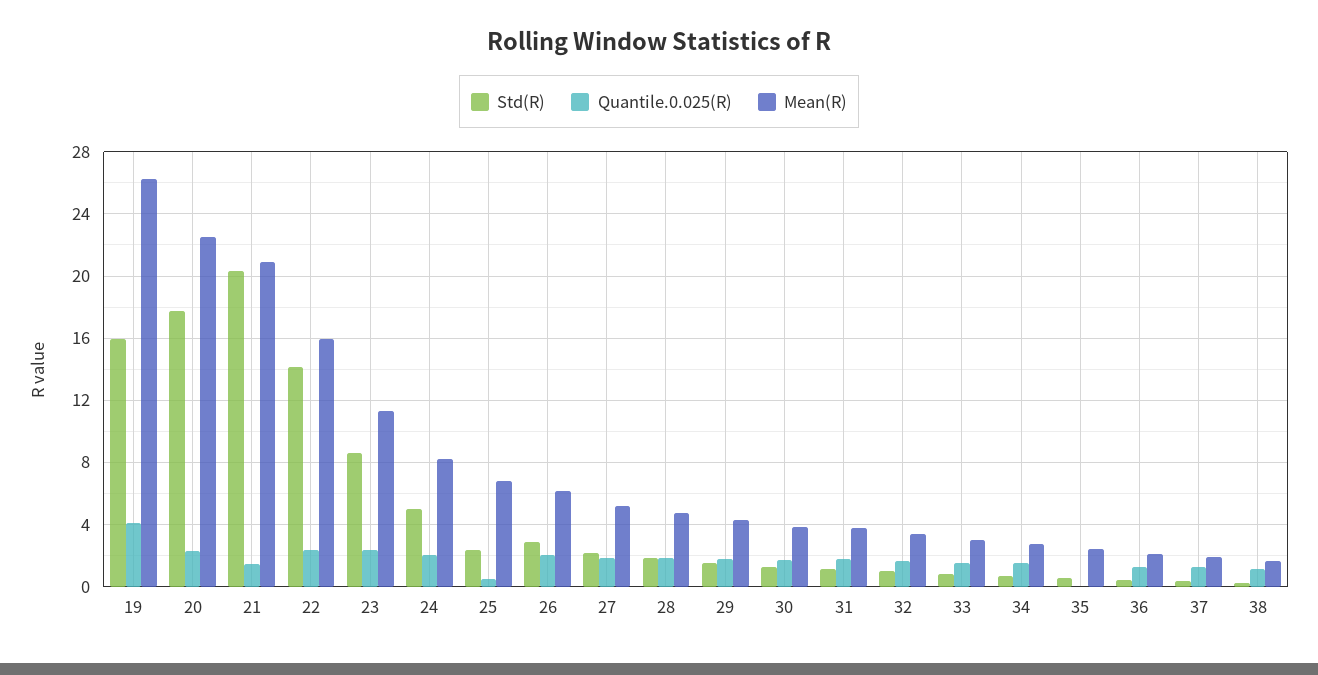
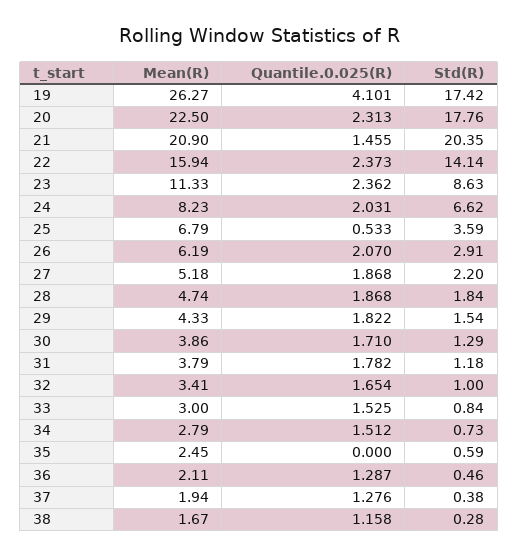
Std(R), 19: 16 -> 17.42
Std(R), 24: 5 -> 6.62
Std(R), 25: 2.5 -> 3.59

